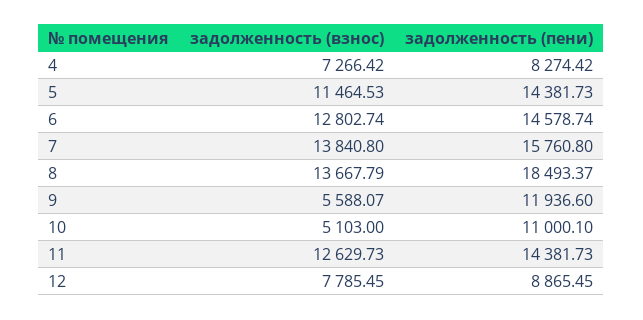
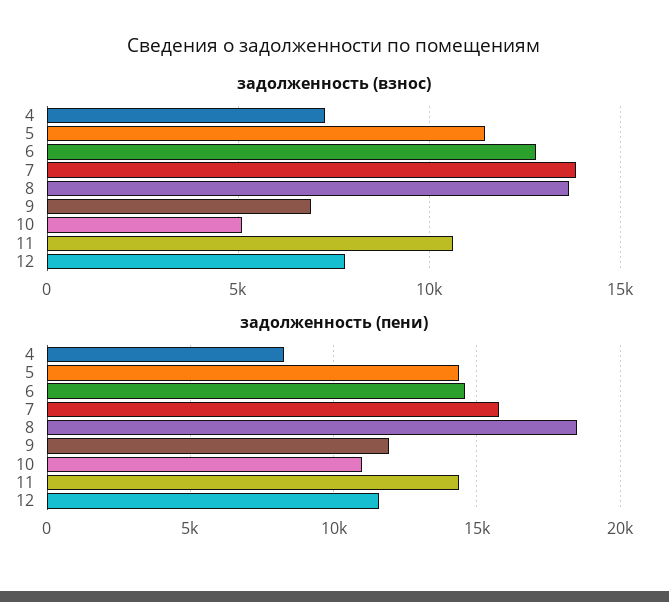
задолженность (взнос), 9: 5588.07 -> 7000
задолженность (взнос), 11: 12629.73 -> 10500
задолженность (пени), 12: 8865.45 -> 11500

